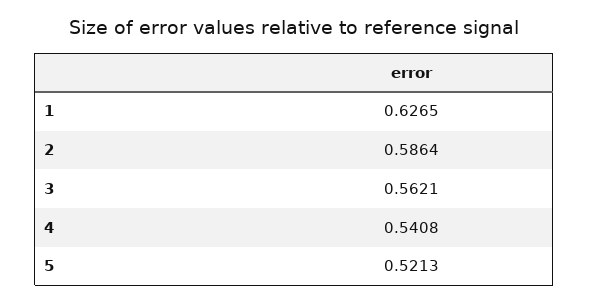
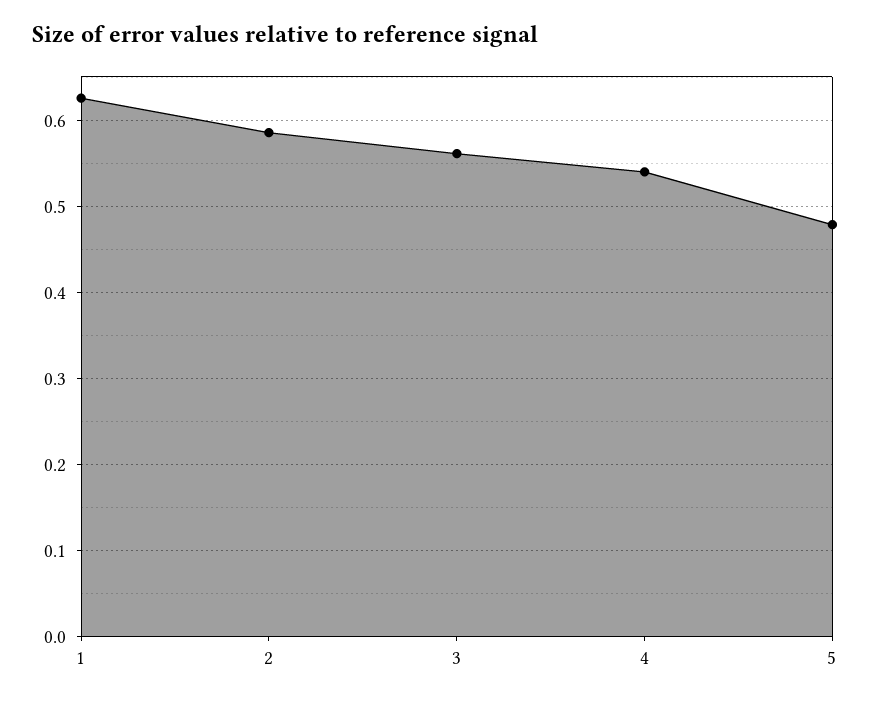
5: 0.5213 -> 0.48

